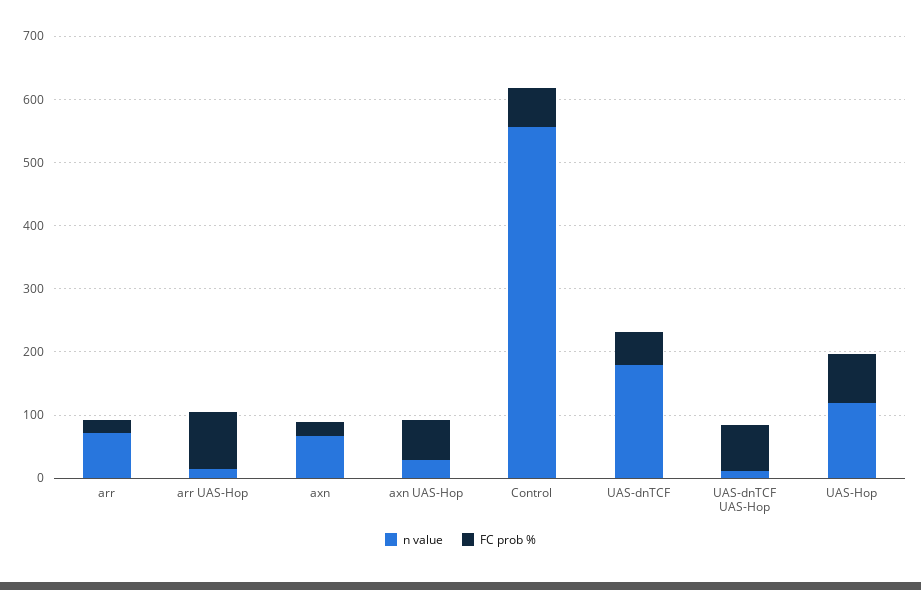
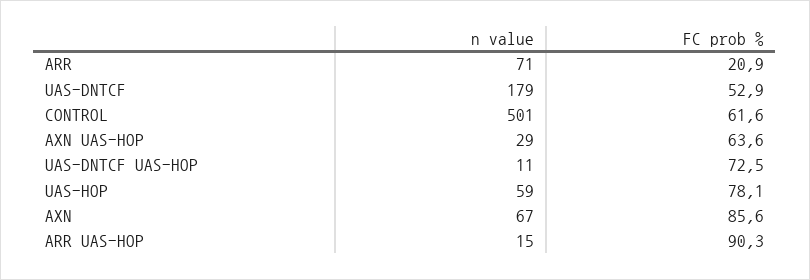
FC prob %, axn: 20 -> 85.6
n value, Control: 560 -> 501
n value, UAS-Hop: 120 -> 59

